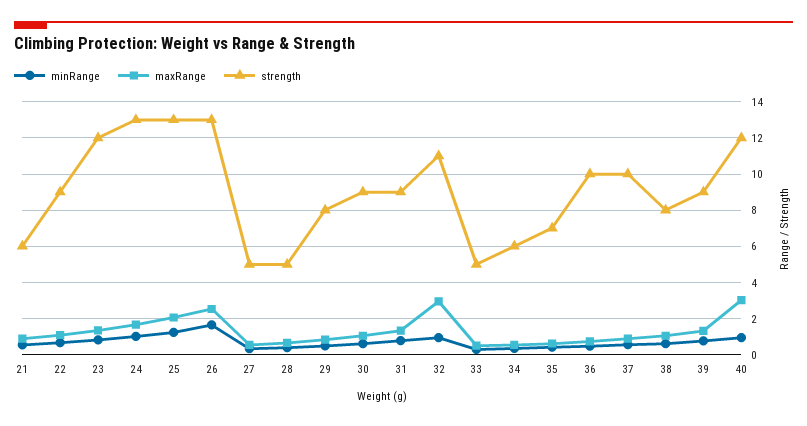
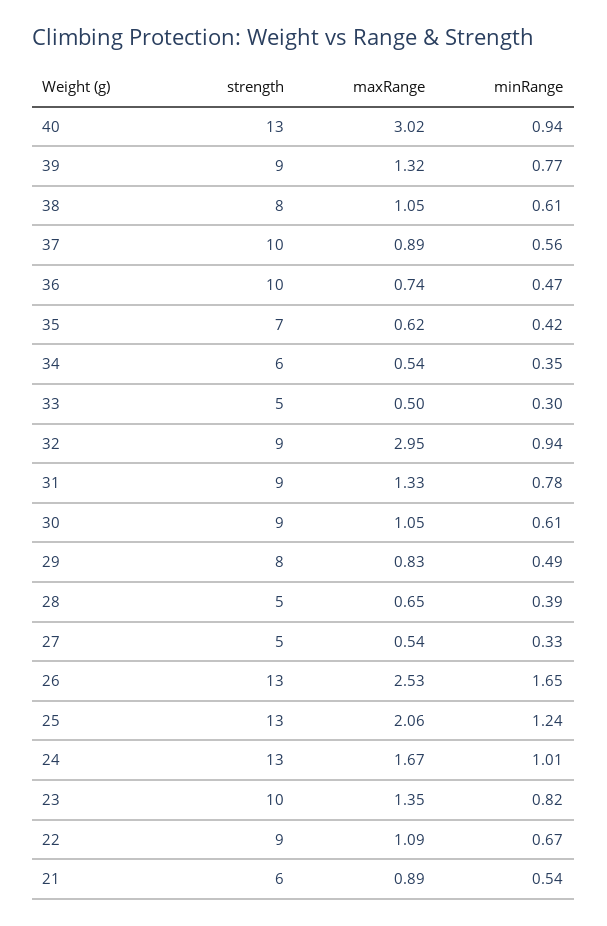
strength, 23: 12 -> 10
strength, 32: 11 -> 9
strength, 40: 12 -> 13

